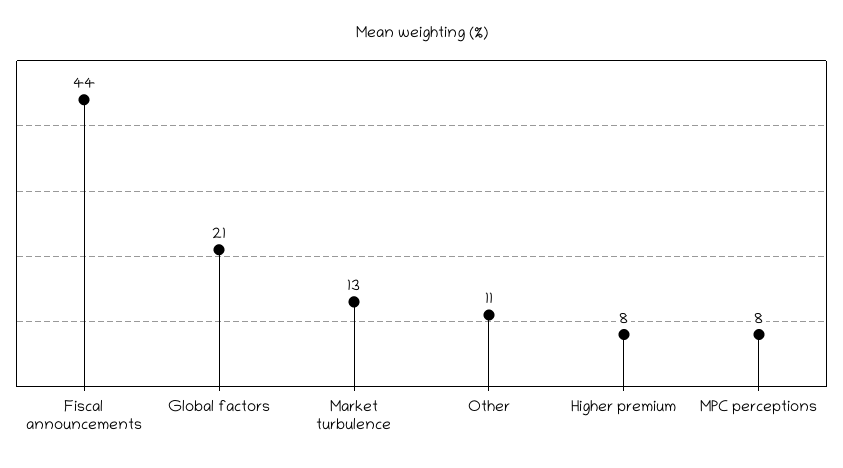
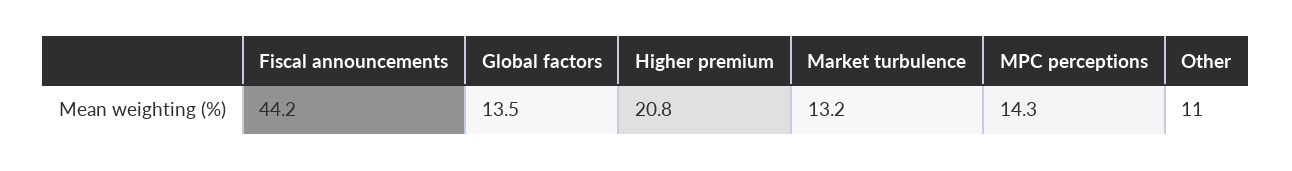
Global factors: 21 -> 13.5
Higher premium: 8 -> 20.8
MPC perceptions: 8 -> 14.3

